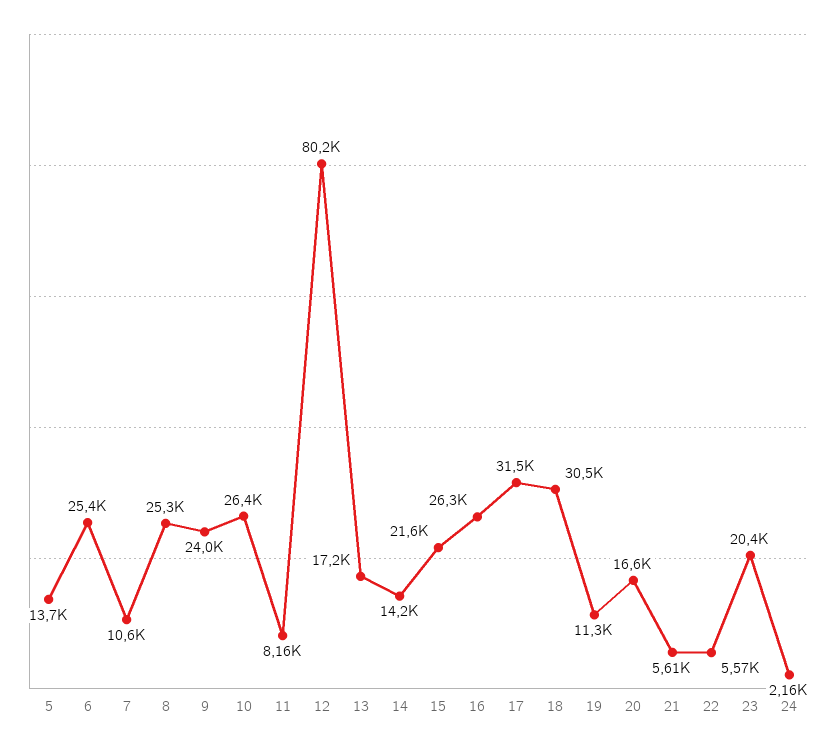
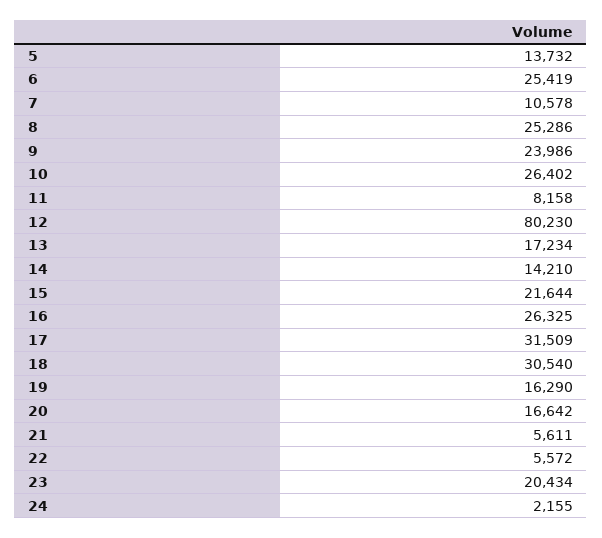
19: 11300 -> 16290

